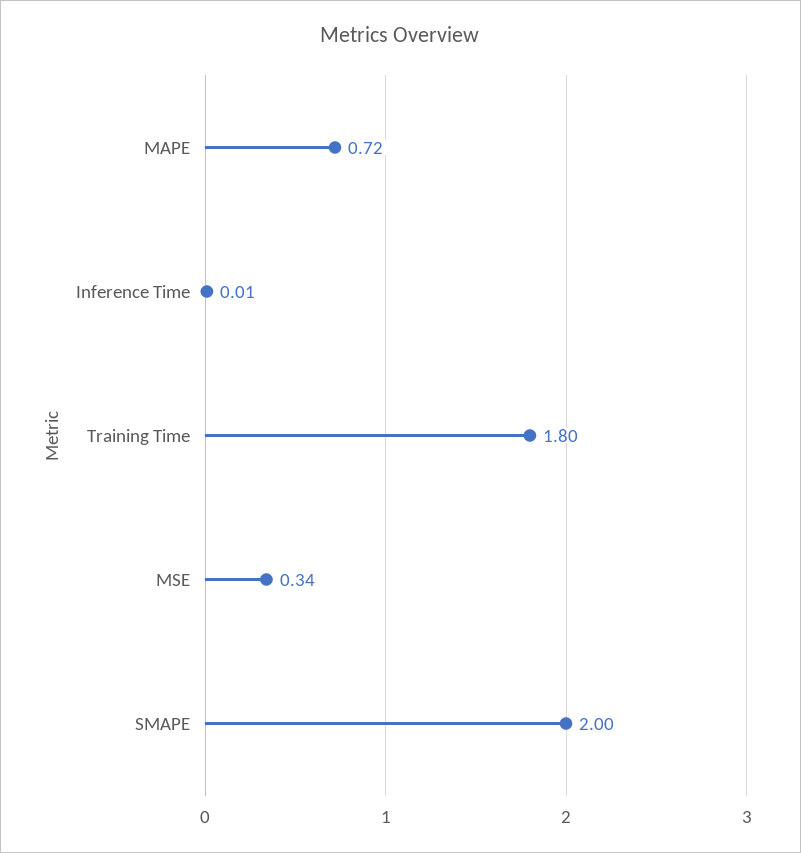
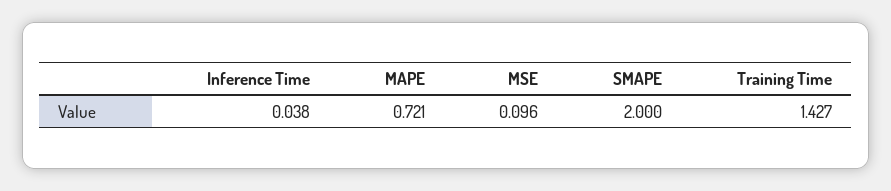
Inference Time: 0.01 -> 0.038
Training Time: 1.8 -> 1.427
MSE: 0.34 -> 0.096

